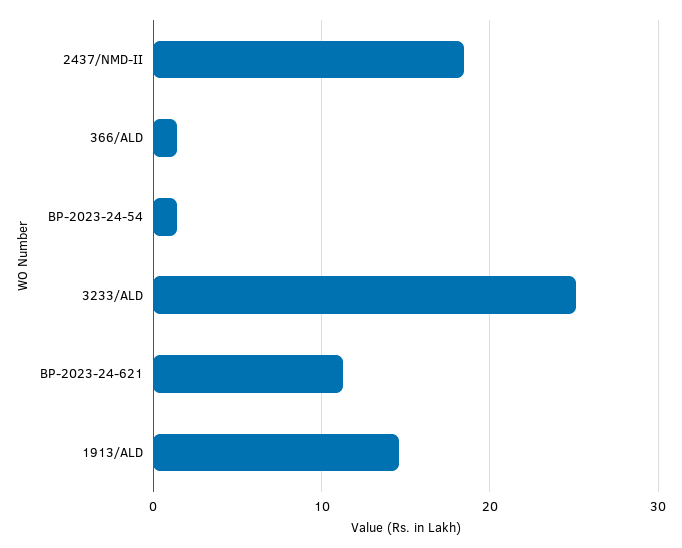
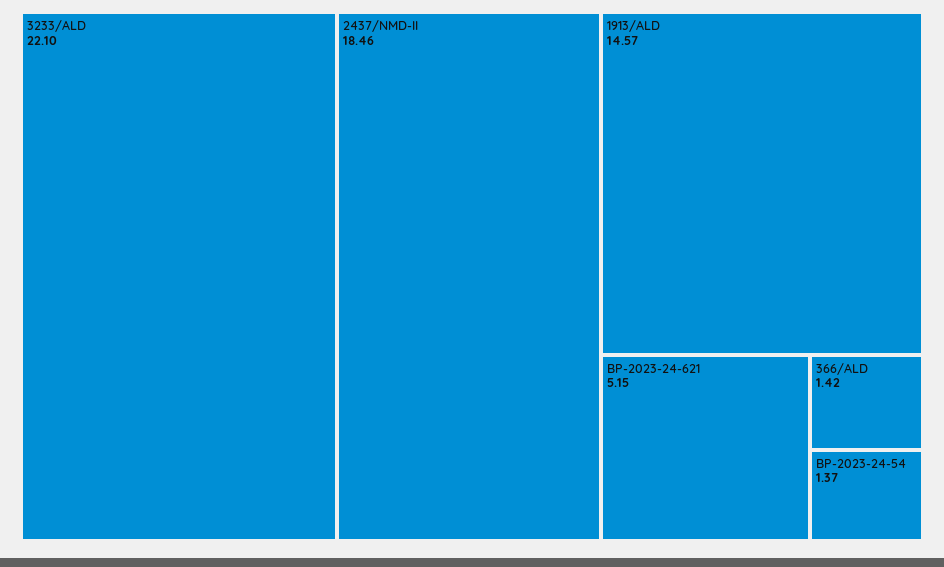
3233/ALD: 25 -> 22.1
BP-2023-24-621: 11 -> 5.15

